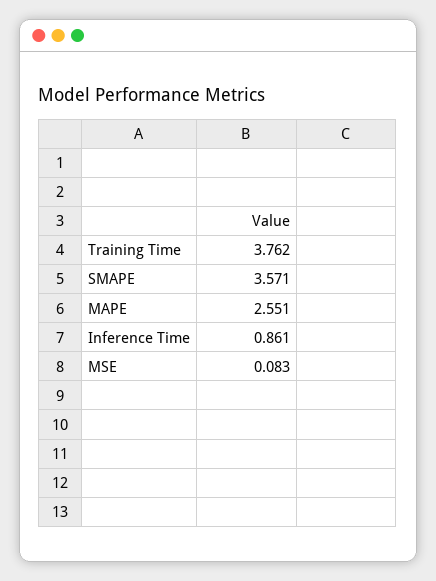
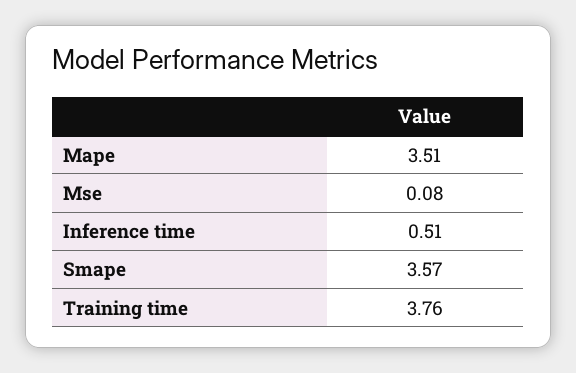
MAPE: 2.551 -> 3.51
Inference Time: 0.861 -> 0.51

